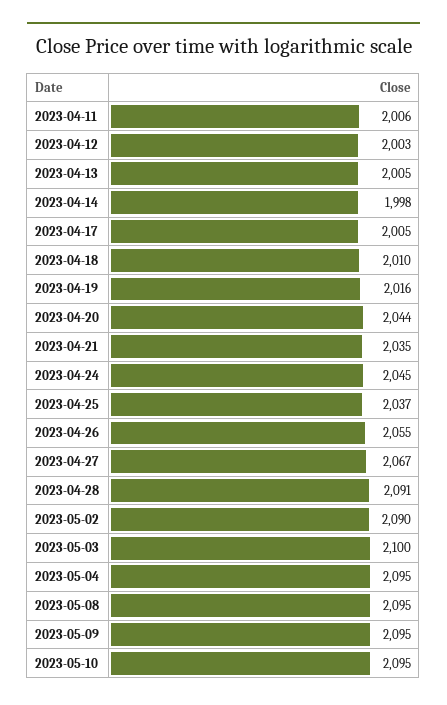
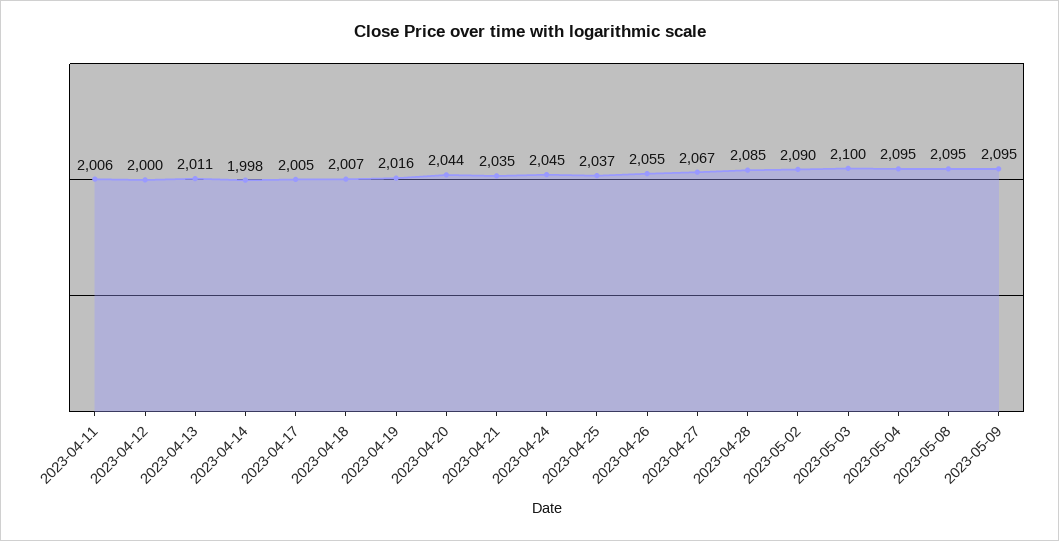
2023-04-12: 2003 -> 2000
2023-04-13: 2005 -> 2011
2023-04-18: 2010 -> 2007
2023-04-28: 2091 -> 2085
2023-05-10: 2095 -> none

